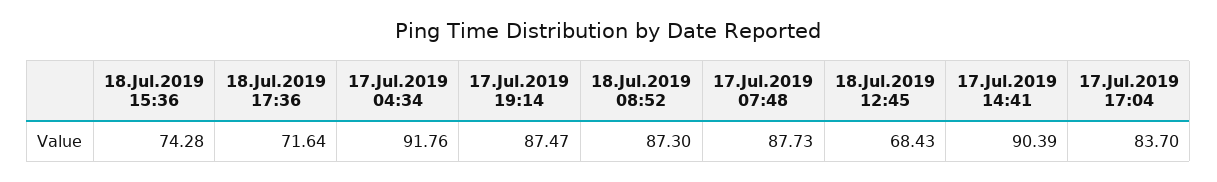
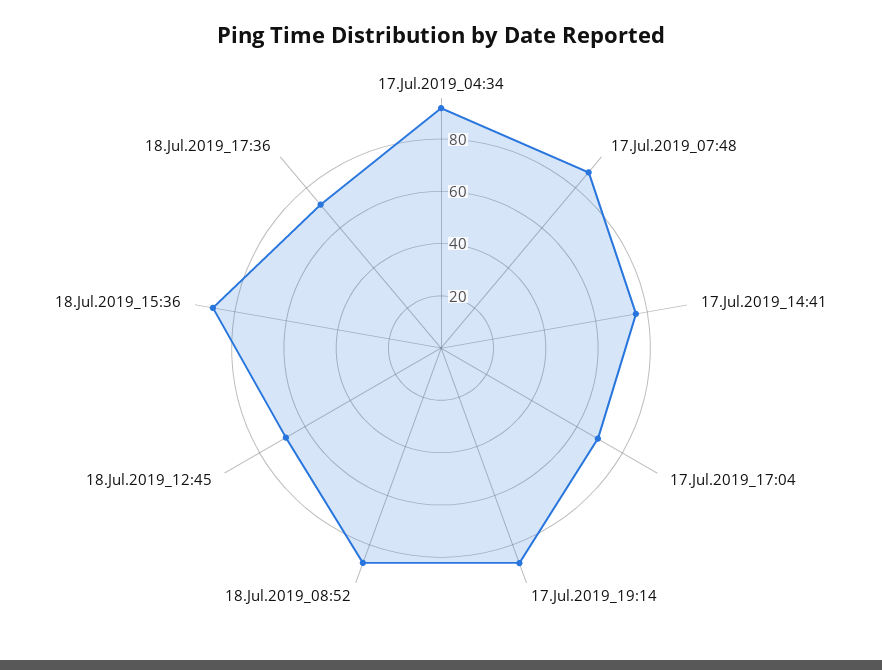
18.Jul.2019 15:36: 74.28 -> 90
17.Jul.2019 14:41: 90.39 -> 75
17.Jul.2019 17:04: 83.7 -> 70

